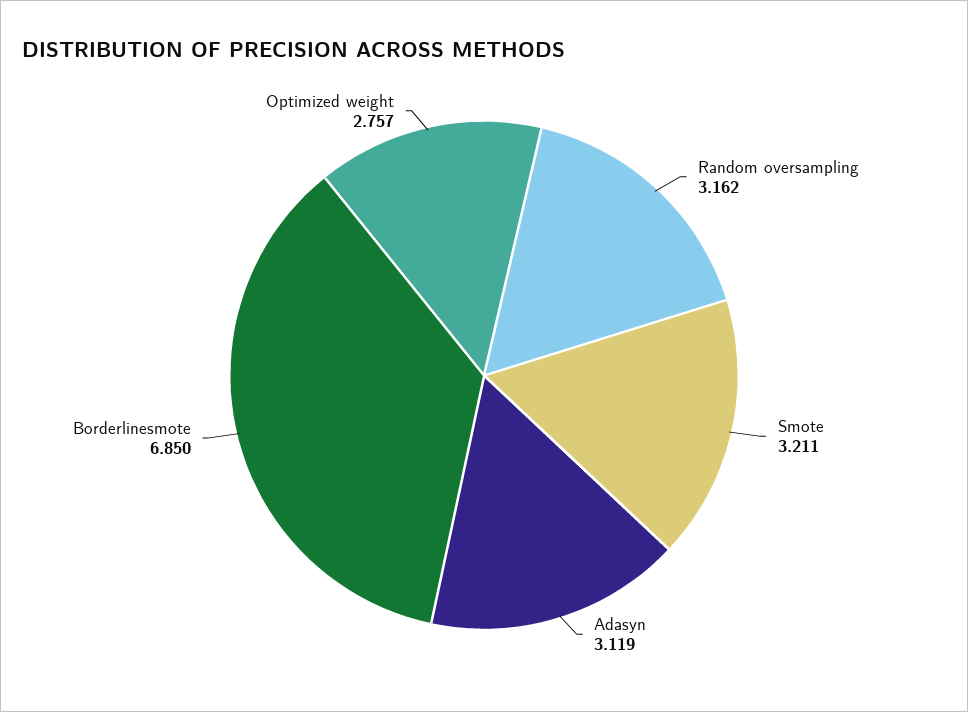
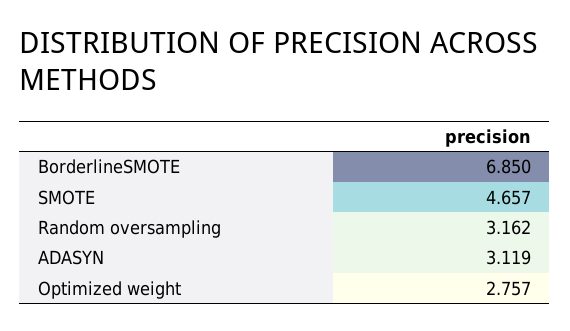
Smote: 3.211 -> 4.657

